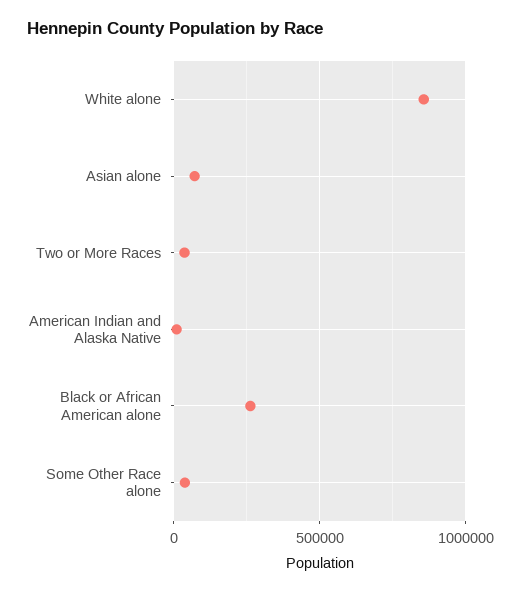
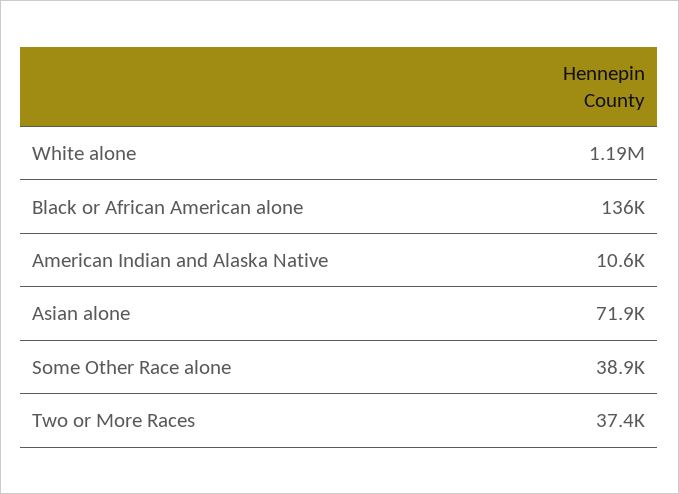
White alone: 850000 -> 1190000
Black or African American alone: 250000 -> 136000

